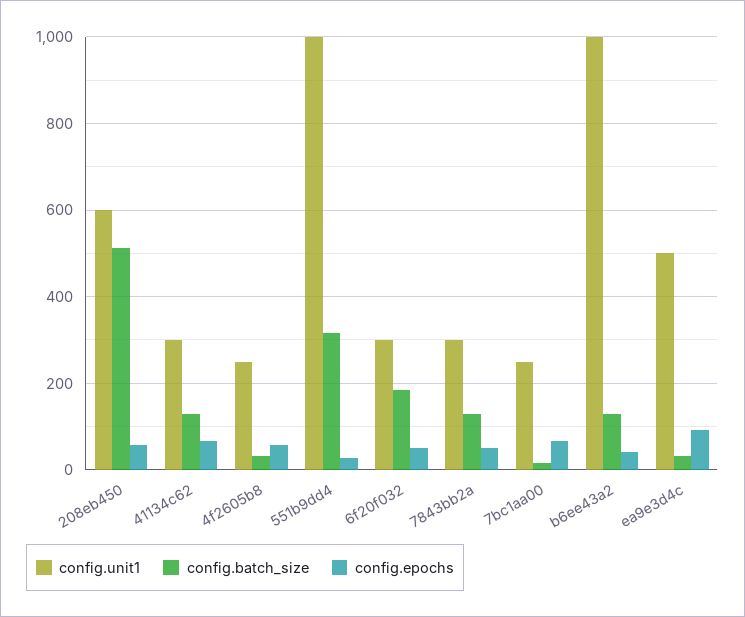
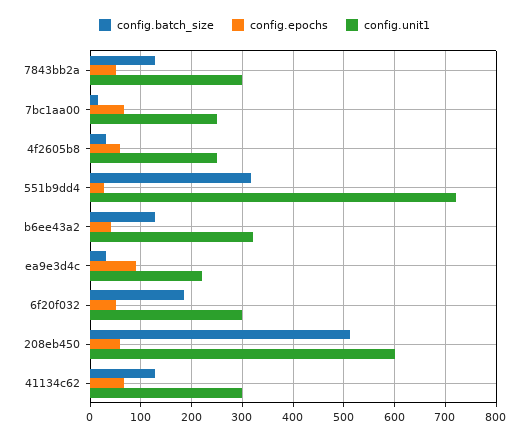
config.unit1, 551b9dd4: 1000 -> 720
config.unit1, b6ee43a2: 1000 -> 320
config.unit1, ea9e3d4c: 500 -> 220

